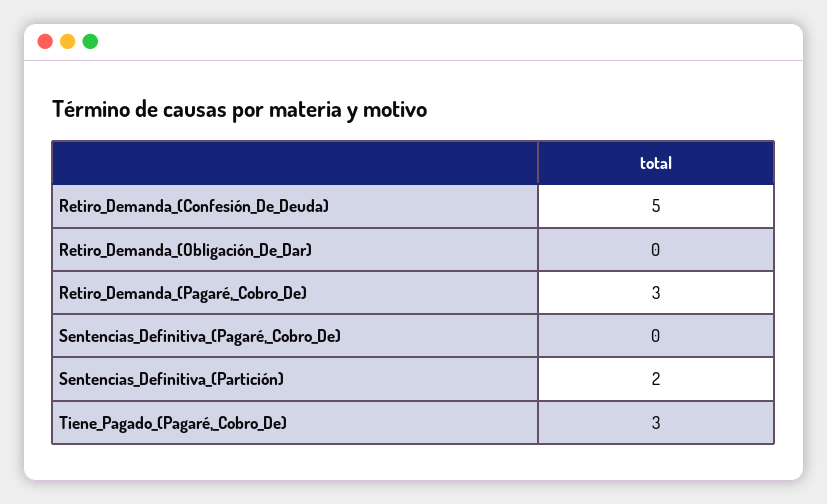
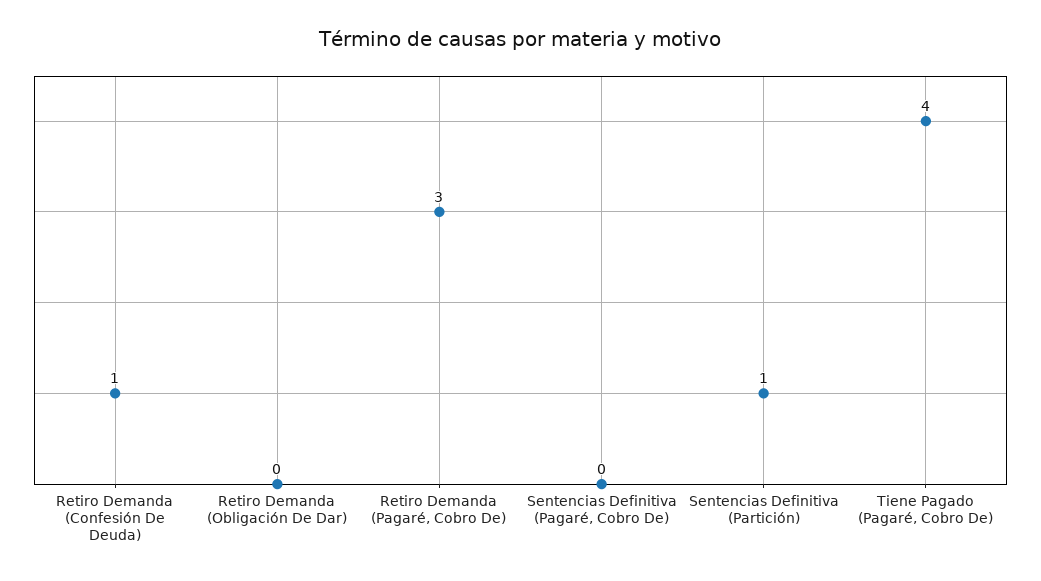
Retiro_Demanda_(Confesión_De_Deuda): 5 -> 1
Sentencias_Definitiva_(Partición): 2 -> 1
Tiene_Pagado_(Pagaré,_Cobro_De): 3 -> 4

